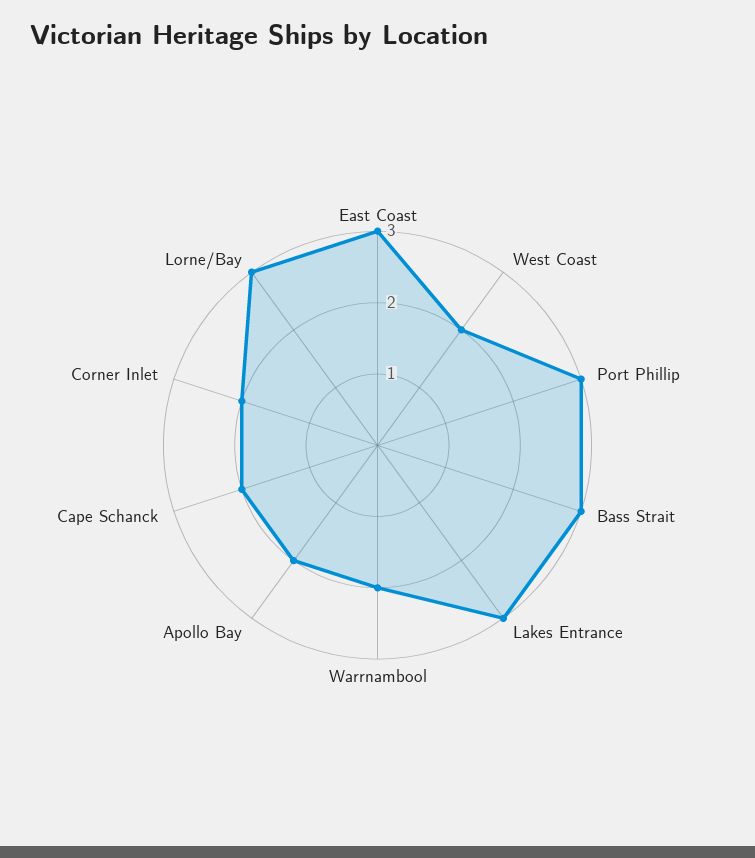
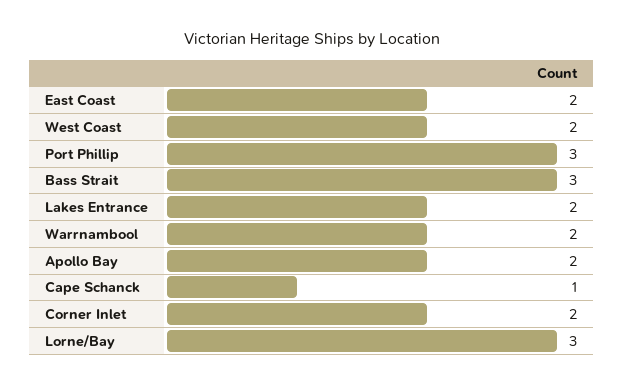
East Coast: 3 -> 2
Lakes Entrance: 3 -> 2
Cape Schanck: 2 -> 1

